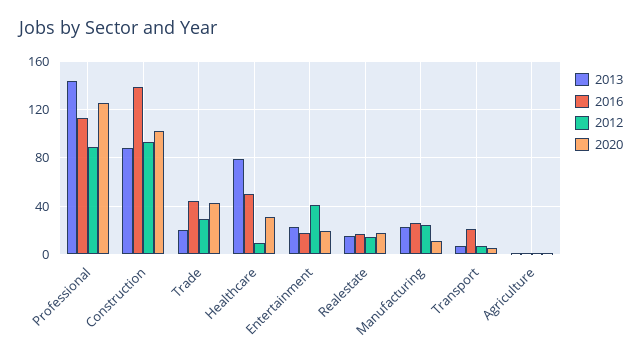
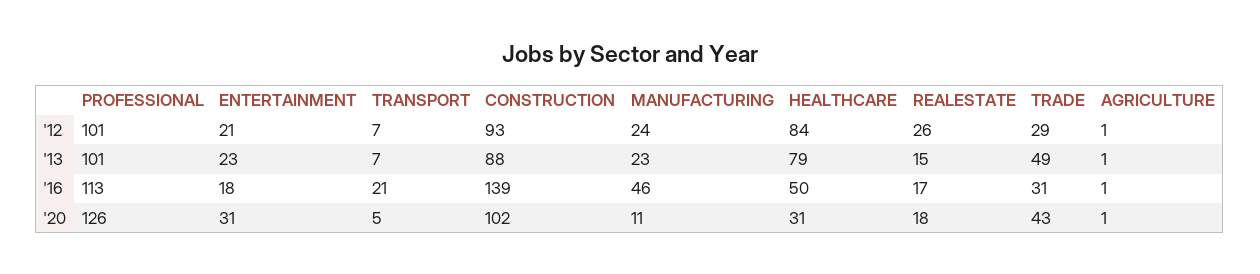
2013, Professional: 145 -> 101
2012, Professional: 90 -> 101
2013, Trade: 20 -> 49
2016, Trade: 45 -> 31
2012, Healthcare: 10 -> 84
2012, Entertainment: 40 -> 21
2020, Entertainment: 20 -> 31
2012, Realestate: 15 -> 26
2016, Manufacturing: 25 -> 46

